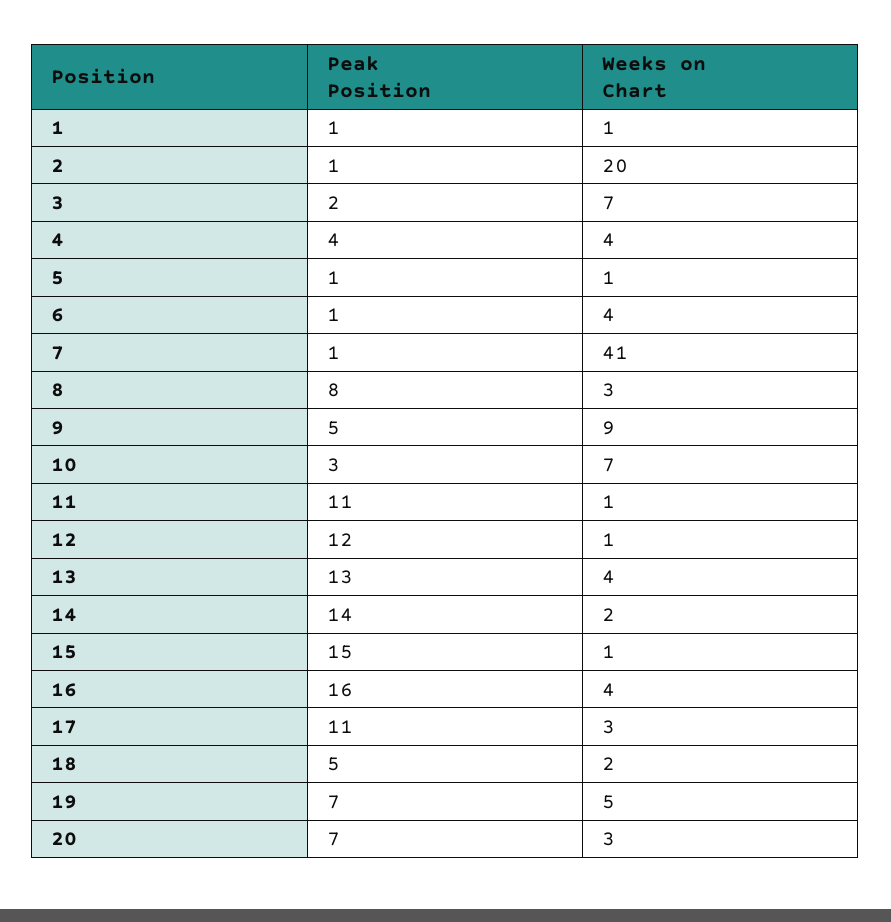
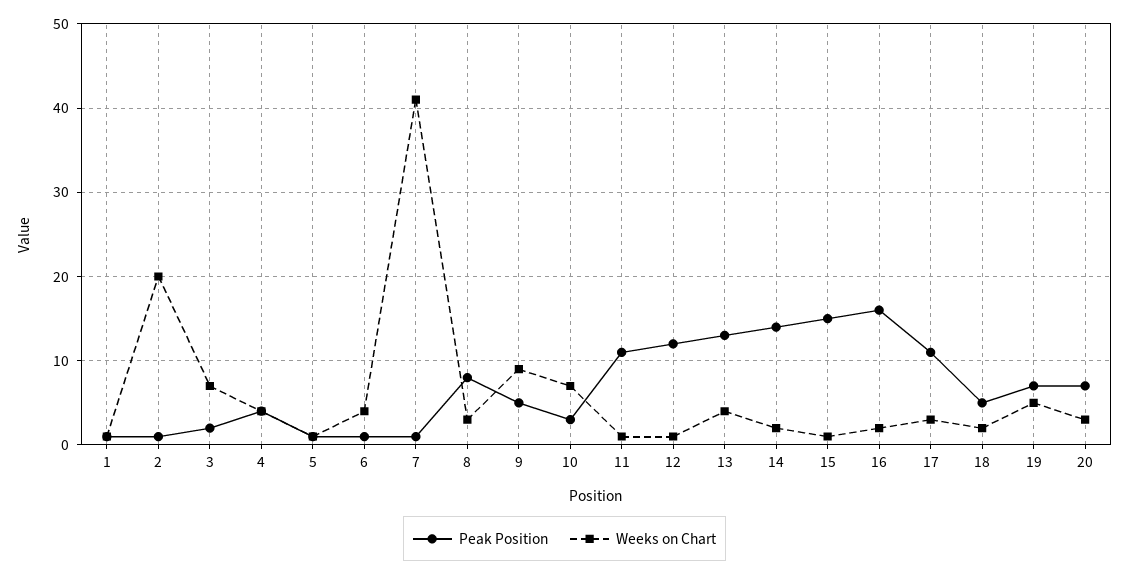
Weeks on Chart, 16: 4 -> 2

